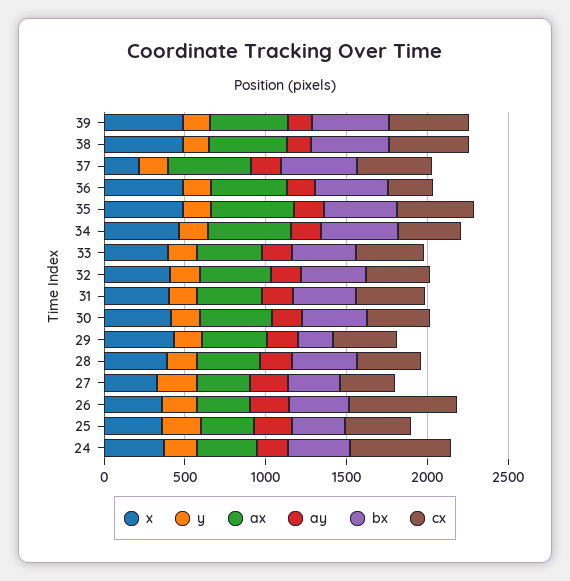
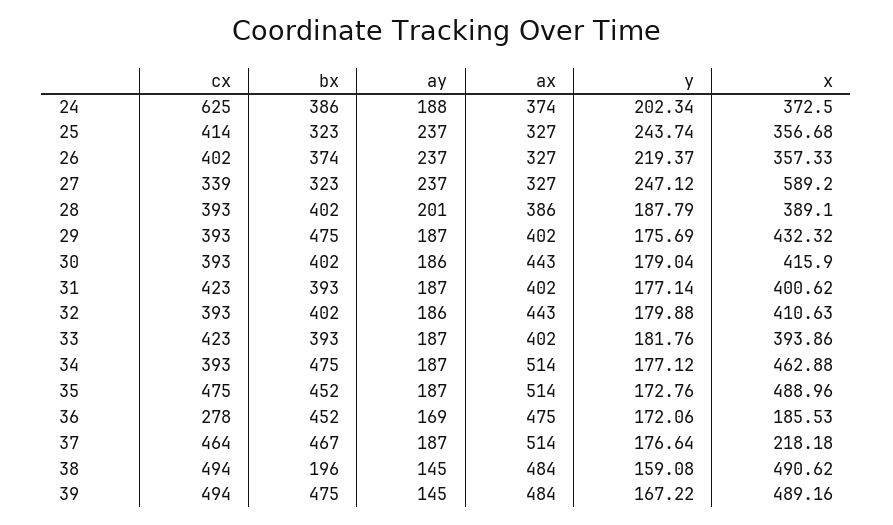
bx, 38: 500 -> 196
x, 36: 500 -> 185.53
bx, 29: 200 -> 475
x, 27: 300 -> 589.2
cx, 26: 700 -> 402

